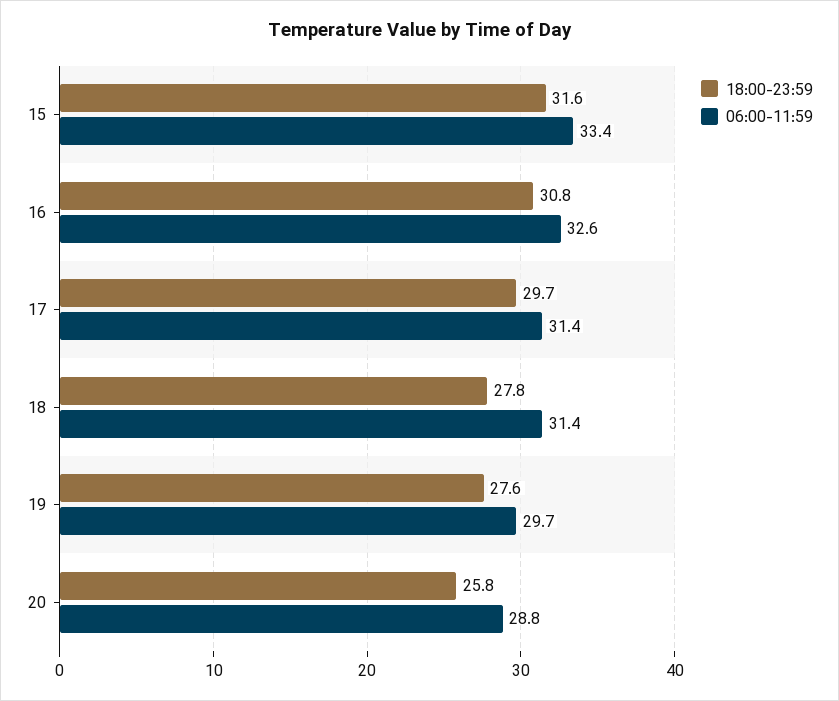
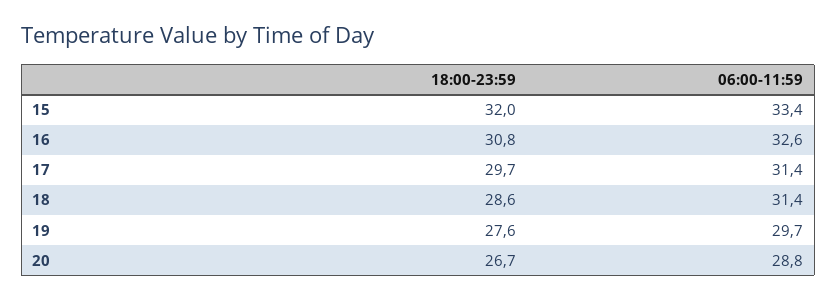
18:00-23:59, 15: 31.6 -> 32
18:00-23:59, 18: 27.8 -> 28.6
18:00-23:59, 20: 25.8 -> 26.7

